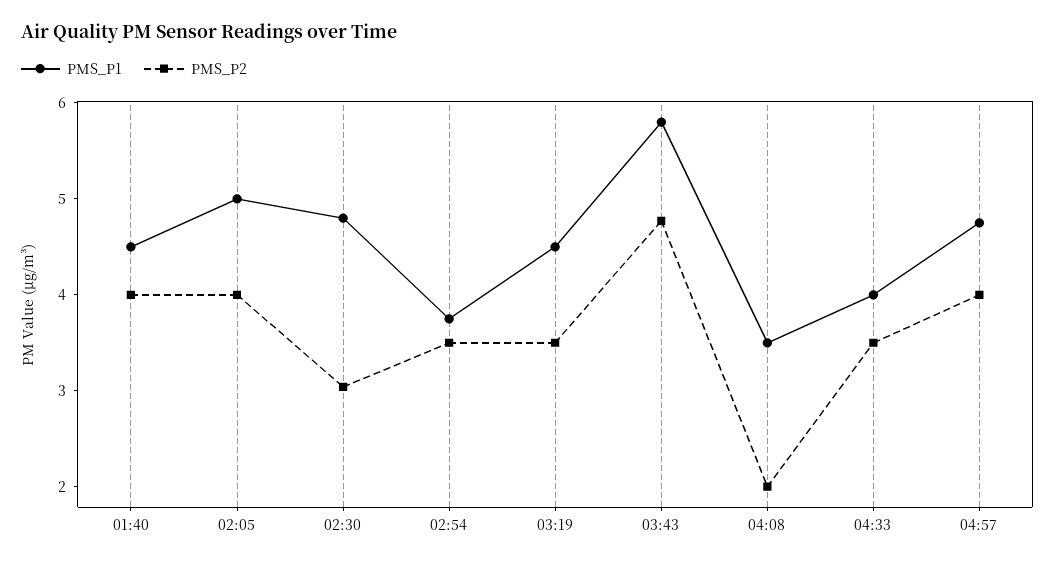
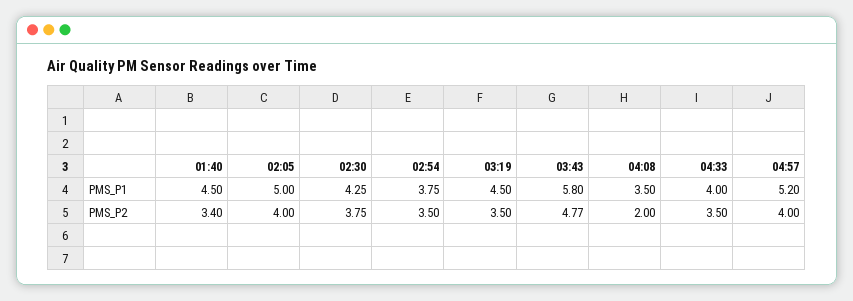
PMS_P2, 01:40: 4 -> 3.4
PMS_P1, 02:30: 4.8 -> 4.25
PMS_P2, 02:30: 3 -> 3.75
PMS_P1, 04:57: 4.8 -> 5.2

